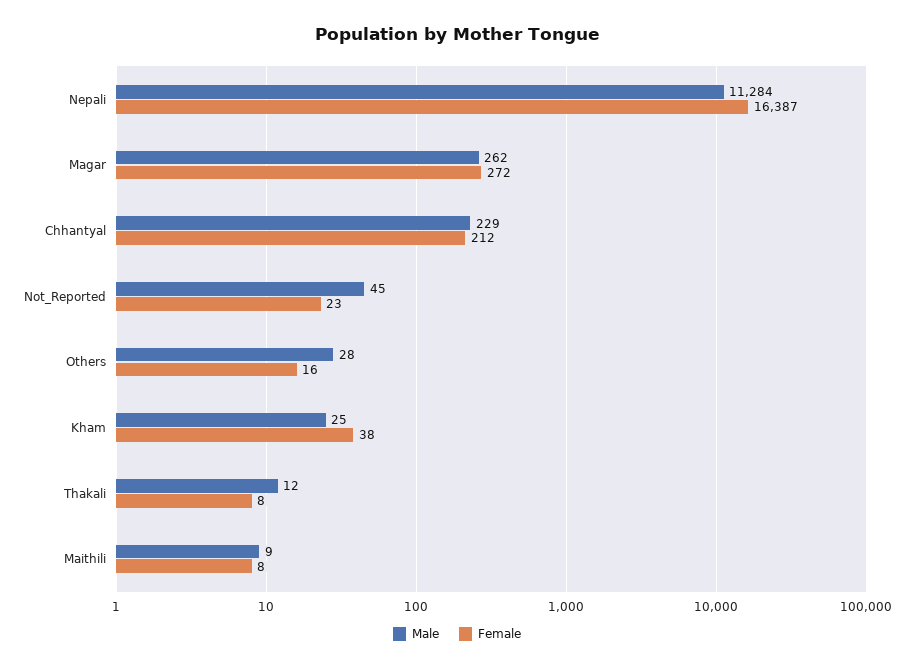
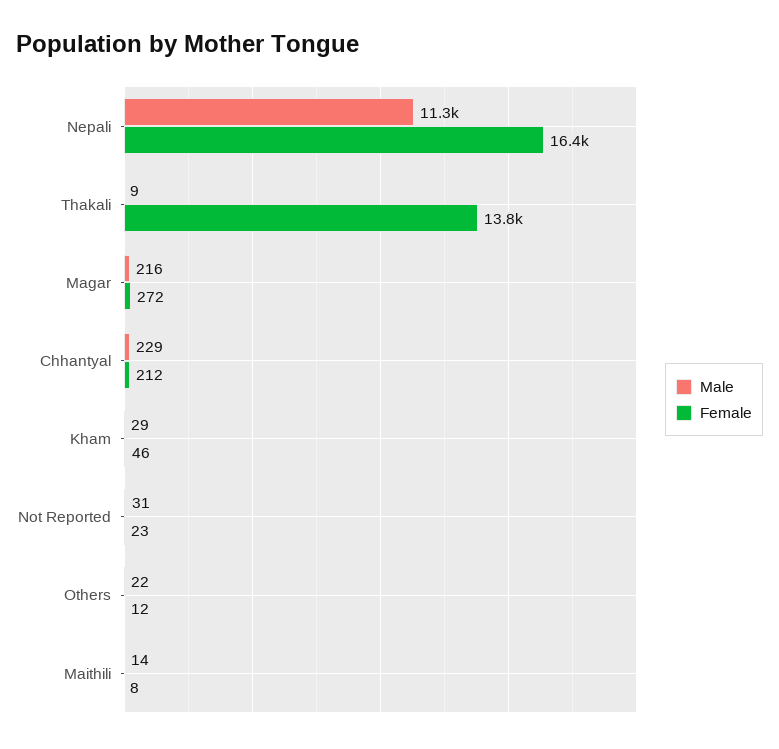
Male, Magar: 262 -> 216
Male, Not_Reported: 45 -> 31
Male, Others: 28 -> 22
Female, Others: 16 -> 12
Male, Kham: 25 -> 29
Female, Kham: 38 -> 46
Male, Thakali: 12 -> 9
Female, Thakali: 8 -> 13800
Male, Maithili: 9 -> 14

